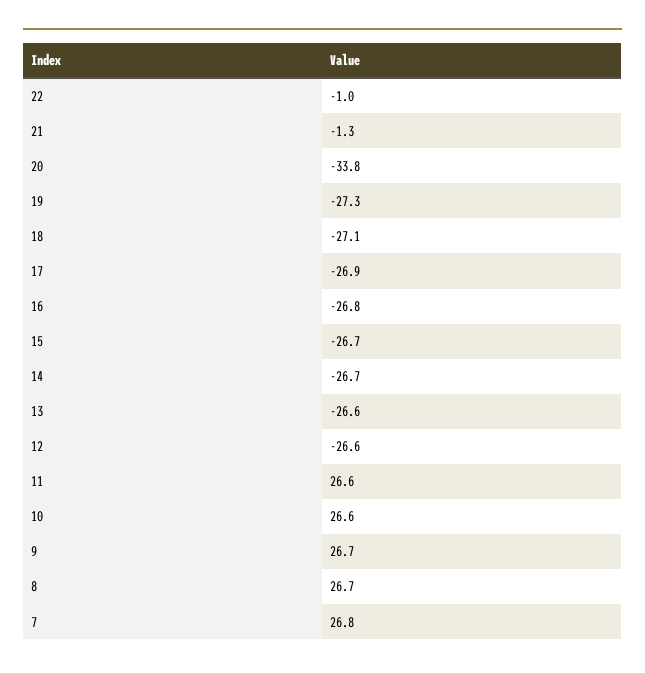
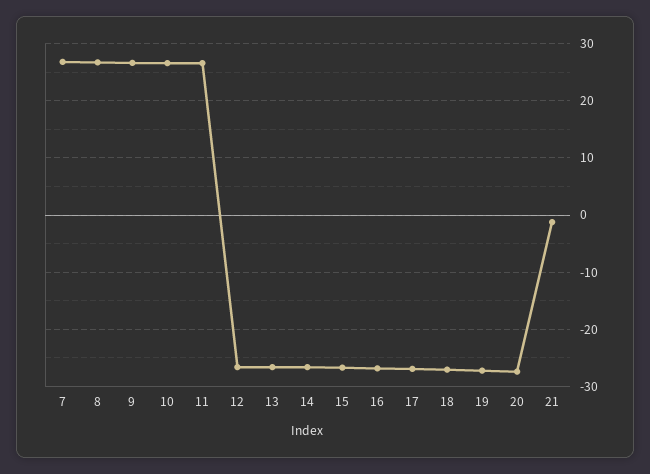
22: -1 -> none
20: -33.8 -> -28

